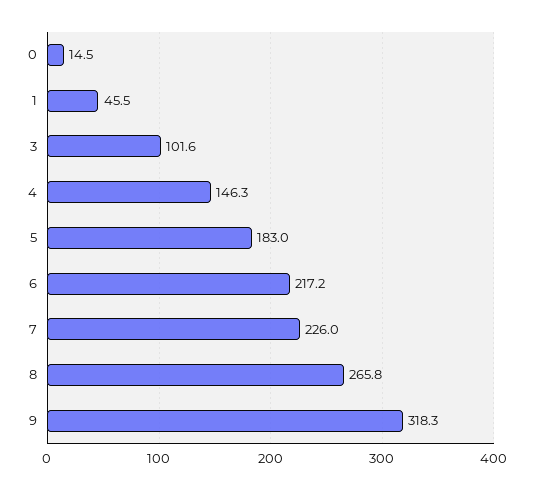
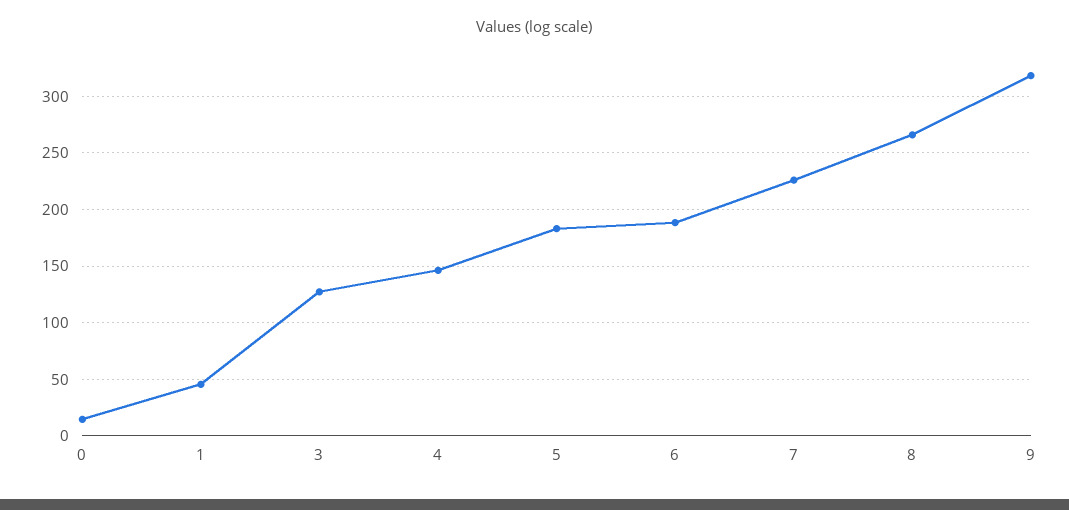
3: 101.6 -> 130
6: 217.2 -> 190

